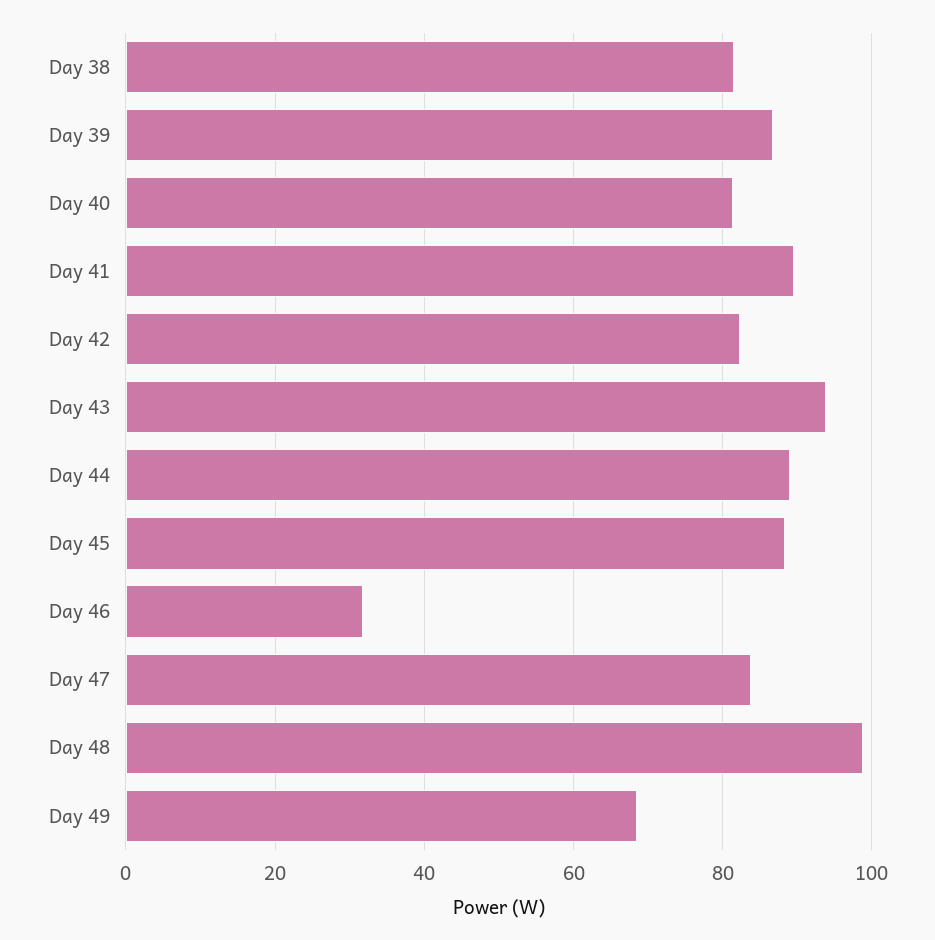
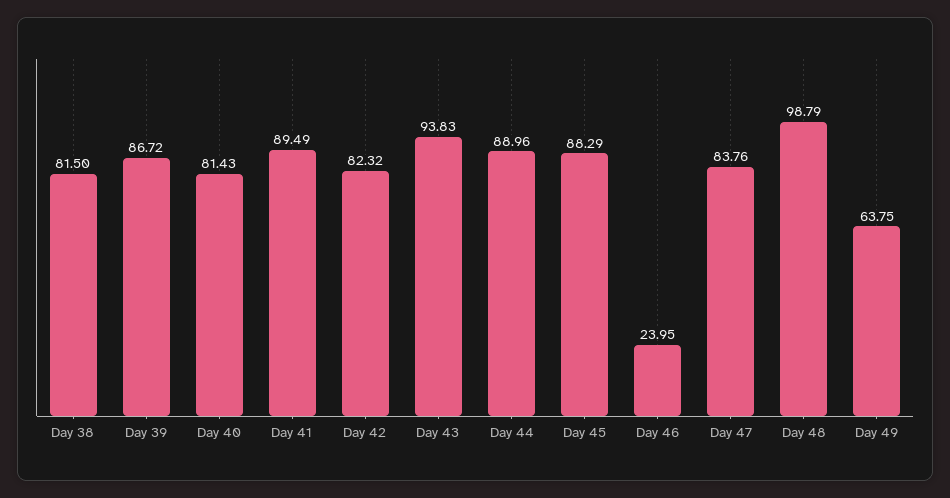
Day 46: 32 -> 23.95
Day 49: 68 -> 63.75

